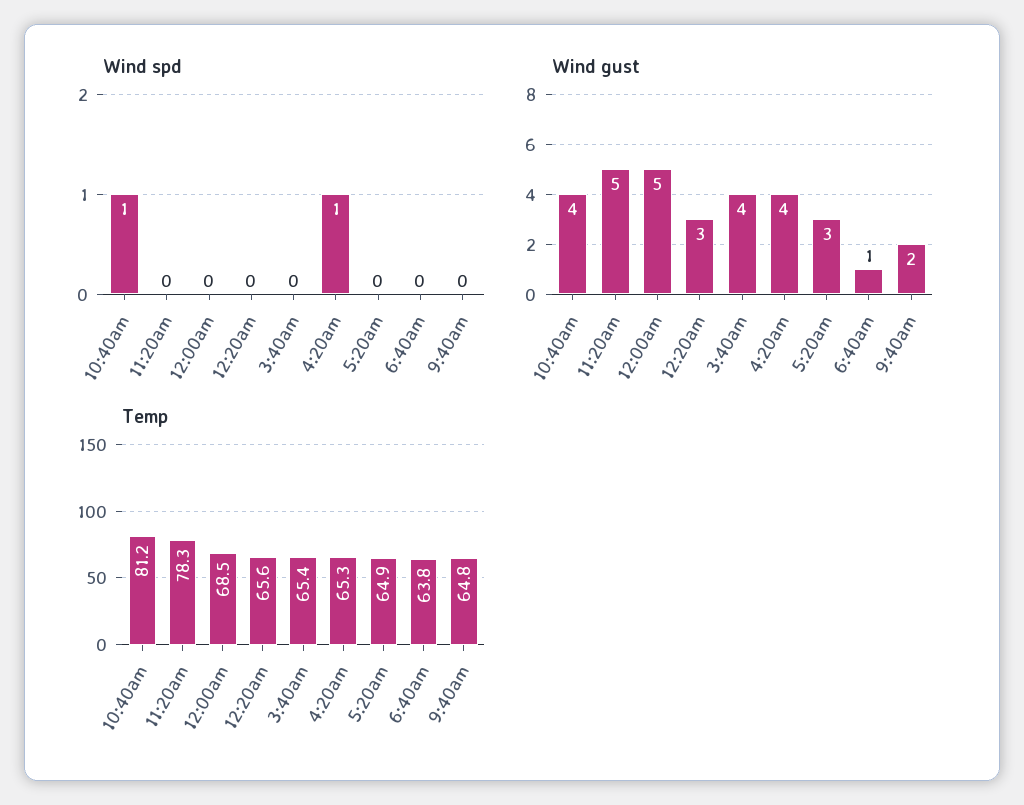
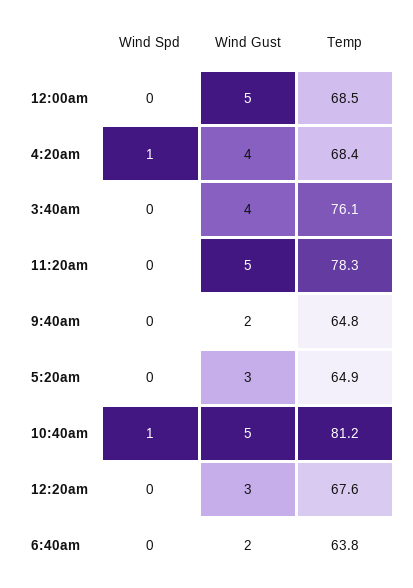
Wind gust, 10:40am: 4 -> 5
Wind gust, 6:40am: 1 -> 2
Temp, 12:20am: 65.6 -> 67.6
Temp, 3:40am: 65.4 -> 76.1
Temp, 4:20am: 65.3 -> 68.4

